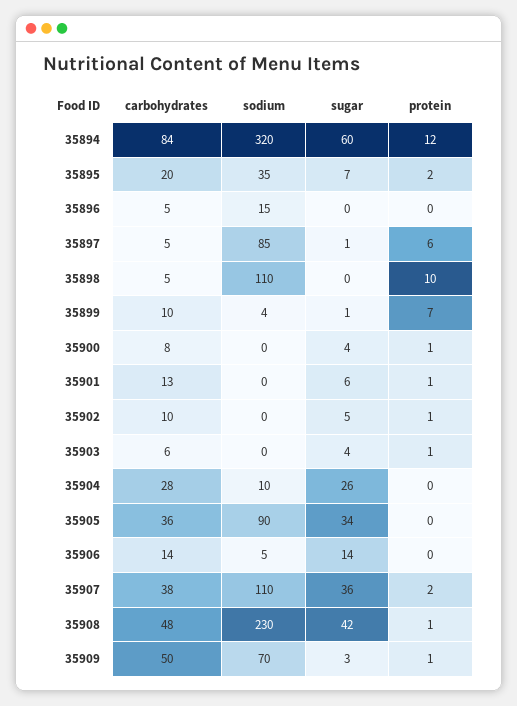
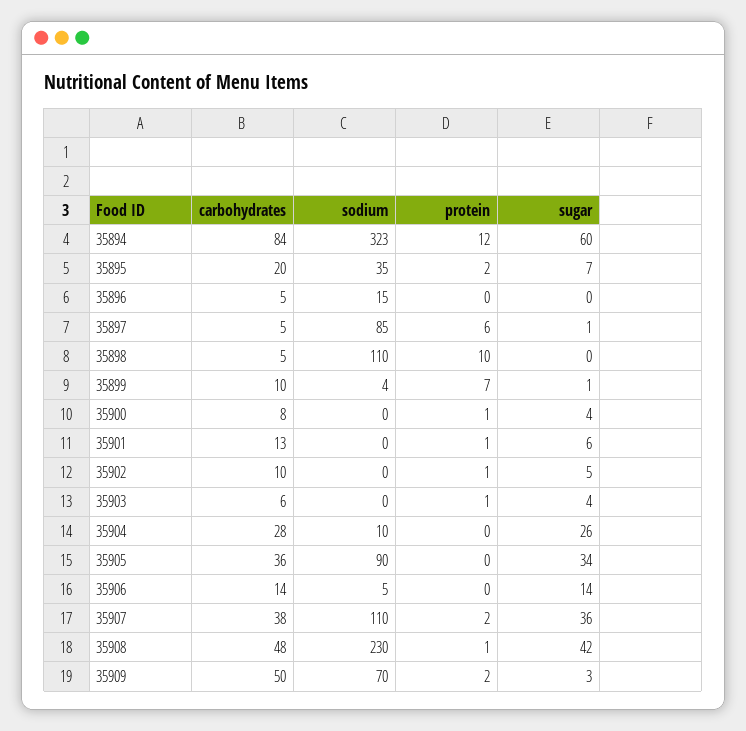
sodium, 35894: 320 -> 323
protein, 35909: 1 -> 2

